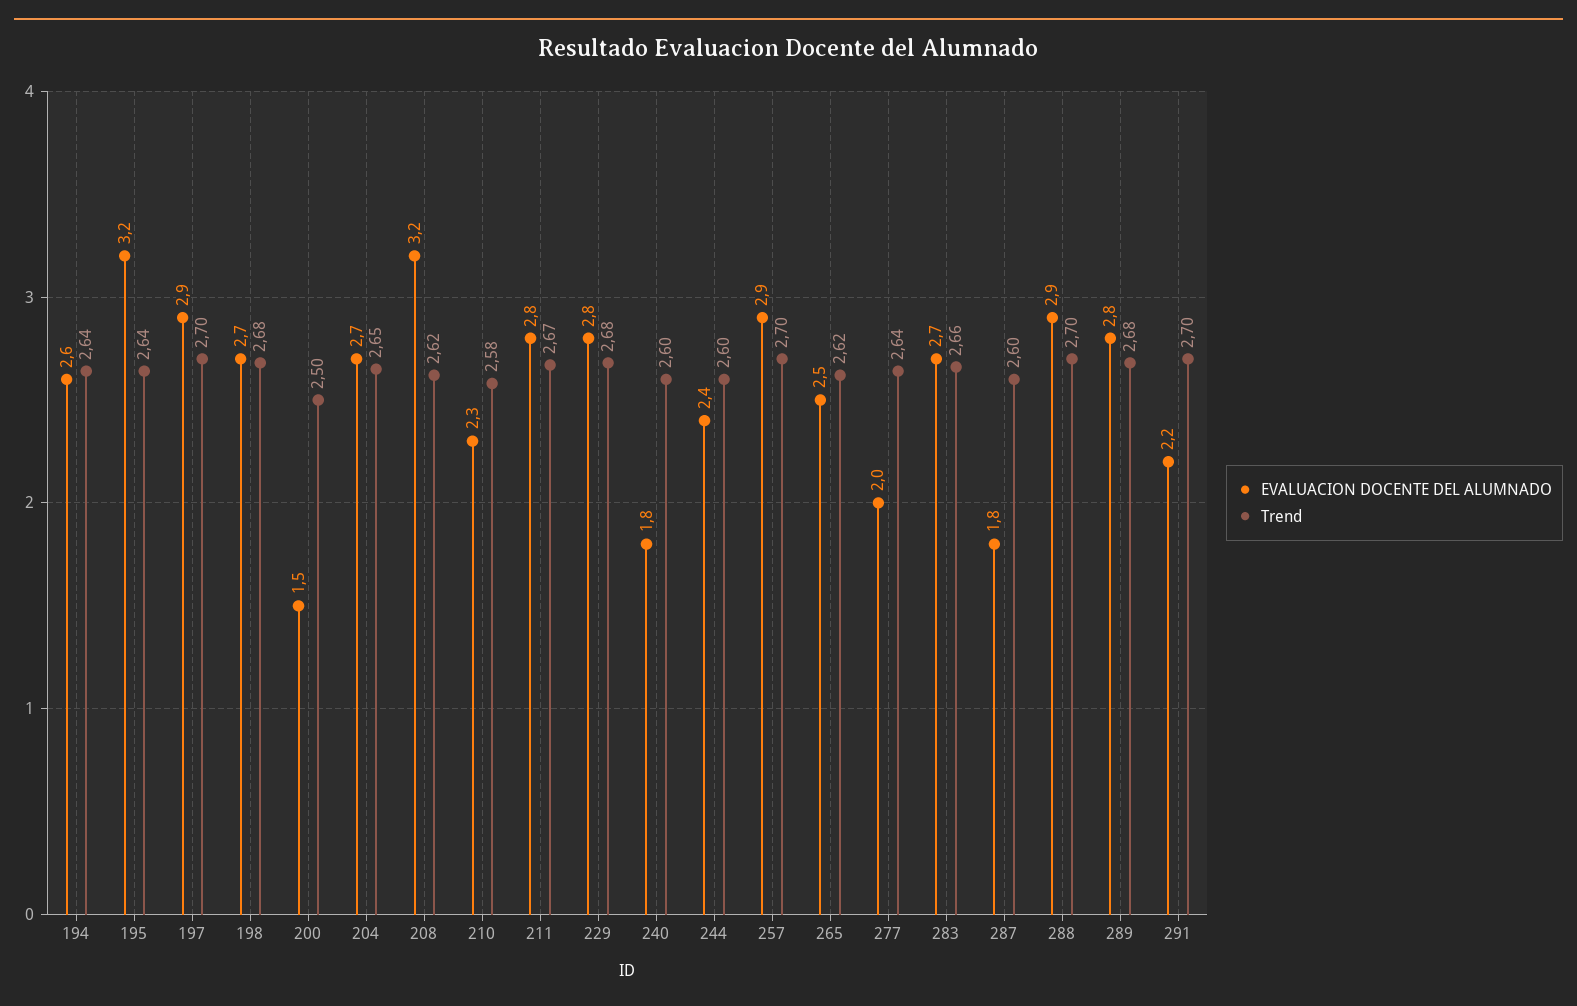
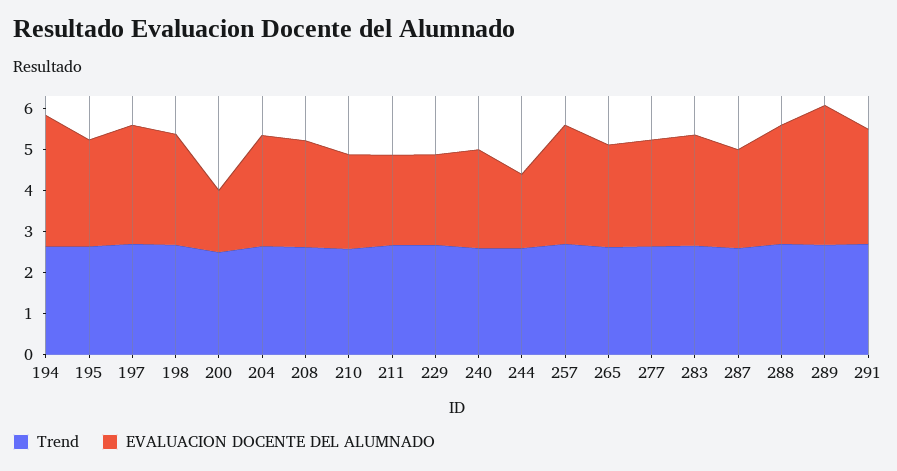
EVALUACION DOCENTE DEL ALUMNADO, 194: 2.6 -> 3.2
EVALUACION DOCENTE DEL ALUMNADO, 195: 3.2 -> 2.6
EVALUACION DOCENTE DEL ALUMNADO, 208: 3.2 -> 2.6
EVALUACION DOCENTE DEL ALUMNADO, 211: 2.8 -> 2.2
EVALUACION DOCENTE DEL ALUMNADO, 229: 2.8 -> 2.2
EVALUACION DOCENTE DEL ALUMNADO, 240: 1.8 -> 2.4
EVALUACION DOCENTE DEL ALUMNADO, 244: 2.4 -> 1.8
EVALUACION DOCENTE DEL ALUMNADO, 277: 2 -> 2.6
EVALUACION DOCENTE DEL ALUMNADO, 287: 1.8 -> 2.4
EVALUACION DOCENTE DEL ALUMNADO, 289: 2.8 -> 3.4
EVALUACION DOCENTE DEL ALUMNADO, 291: 2.2 -> 2.8

